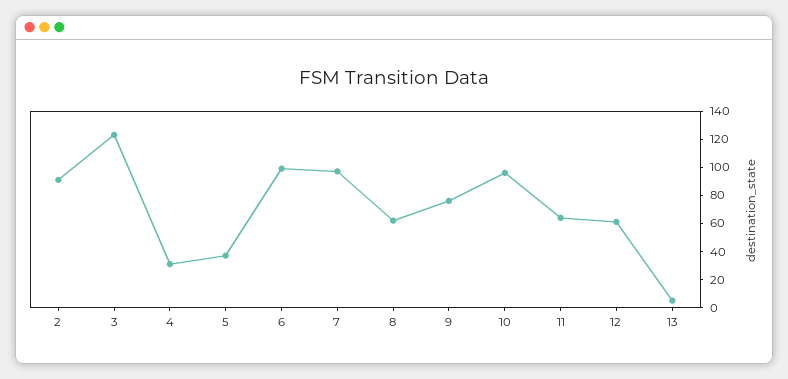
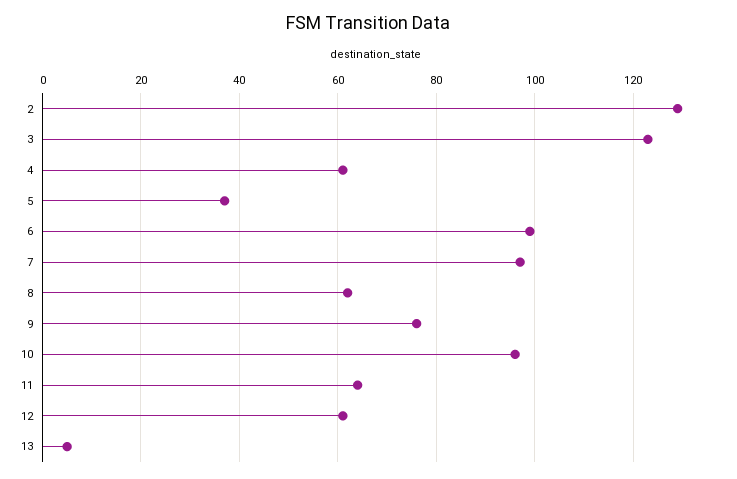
2: 90 -> 130
4: 30 -> 60

